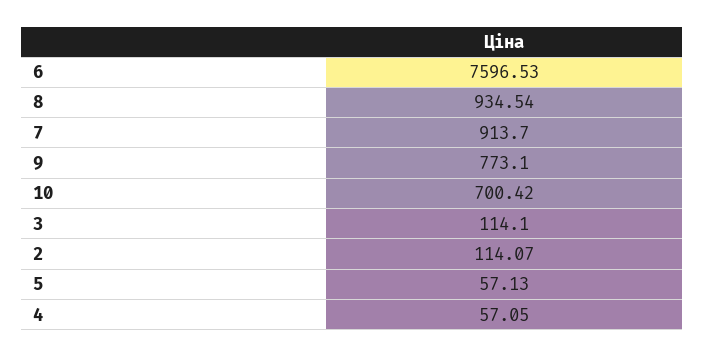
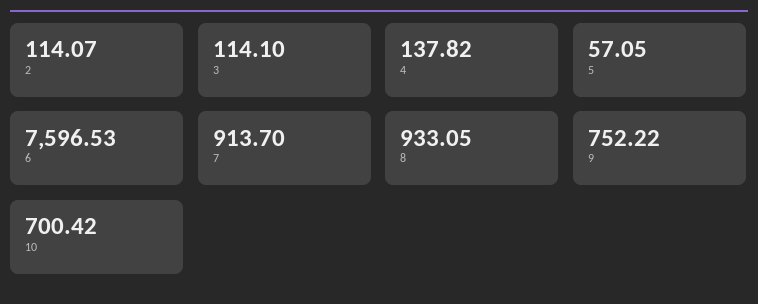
8: 934.54 -> 933.05
9: 773.1 -> 752.22
5: 57.13 -> 57.05
4: 57.05 -> 137.82

